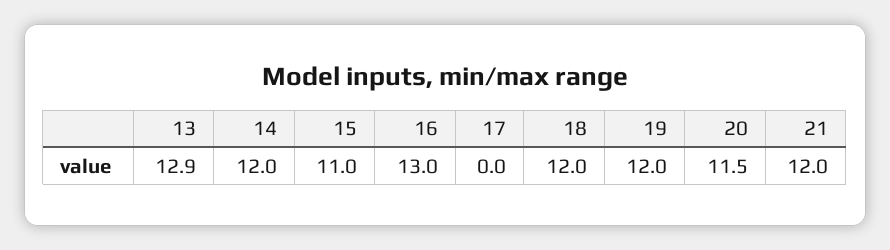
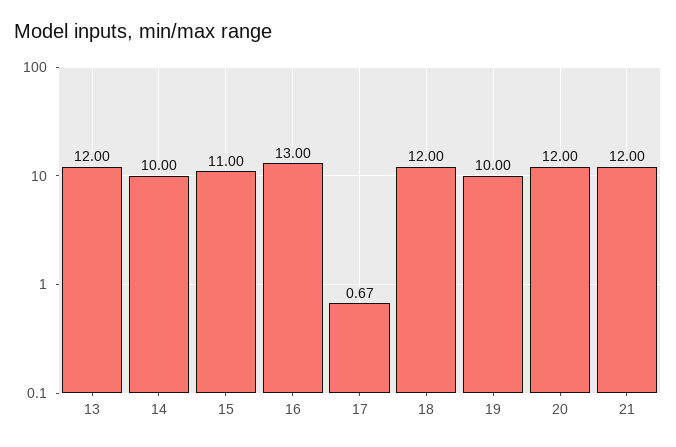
13: 12.9 -> 12
14: 12 -> 10
17: 0 -> 0.67
19: 12 -> 10
20: 11.5 -> 12

